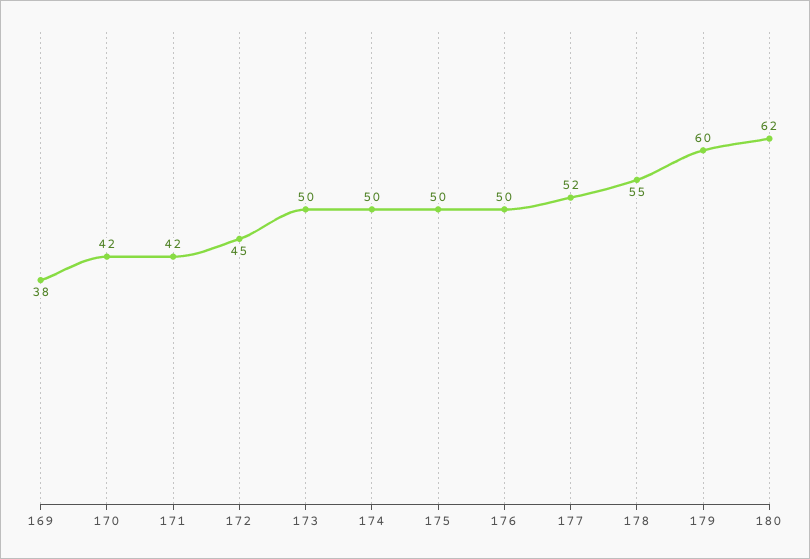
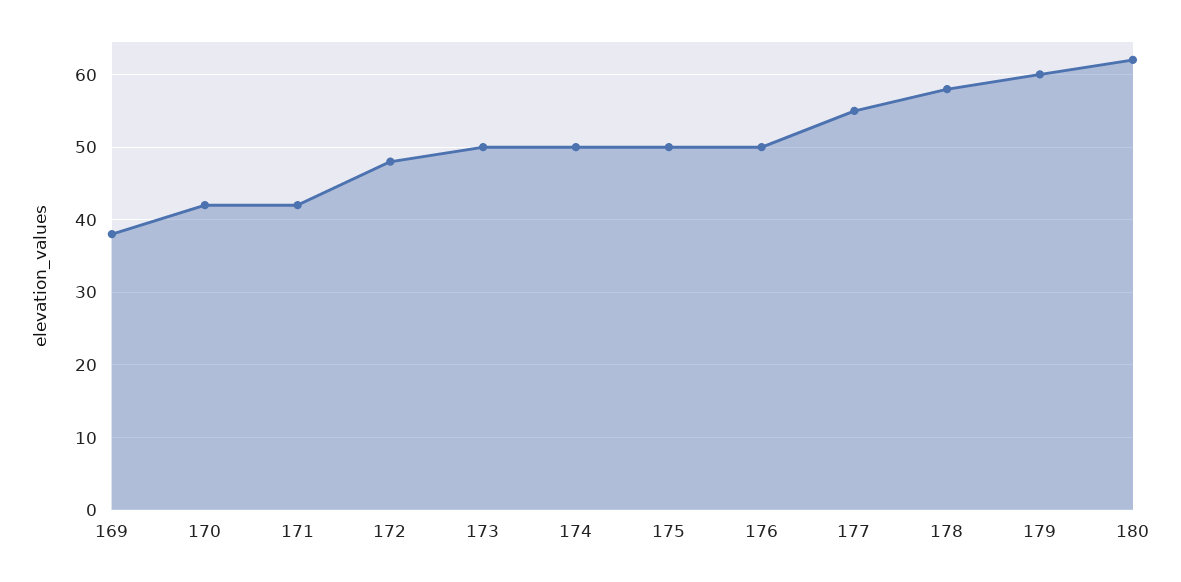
172: 45 -> 48
177: 52 -> 55
178: 55 -> 58

